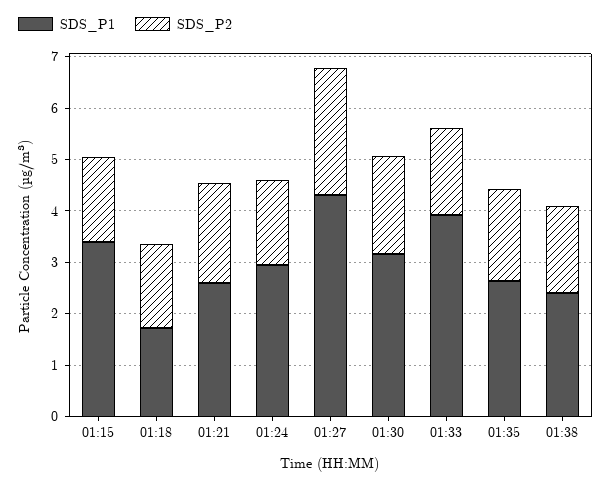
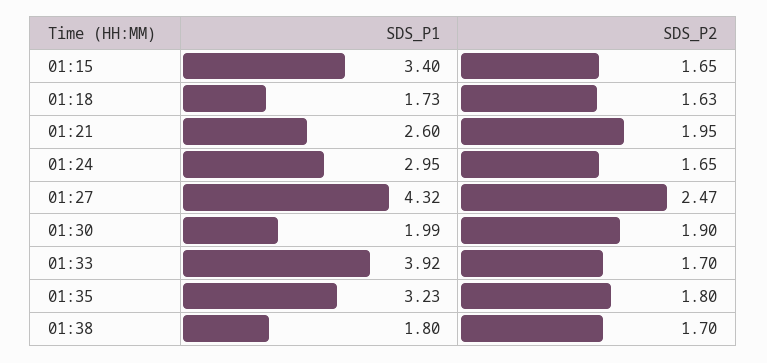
SDS_P1, 01:30: 3.2 -> 1.99
SDS_P1, 01:35: 2.6 -> 3.23
SDS_P1, 01:38: 2.4 -> 1.8

